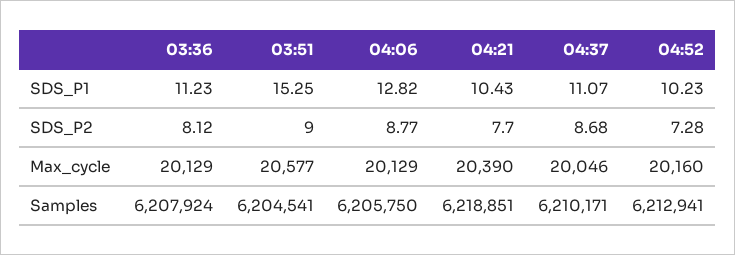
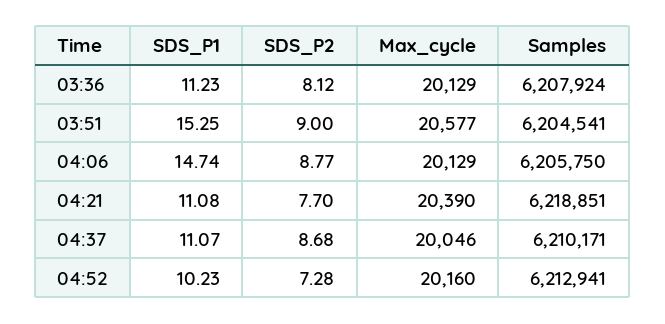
04:06, SDS_P1: 12.82 -> 14.74
04:21, SDS_P1: 10.43 -> 11.08

